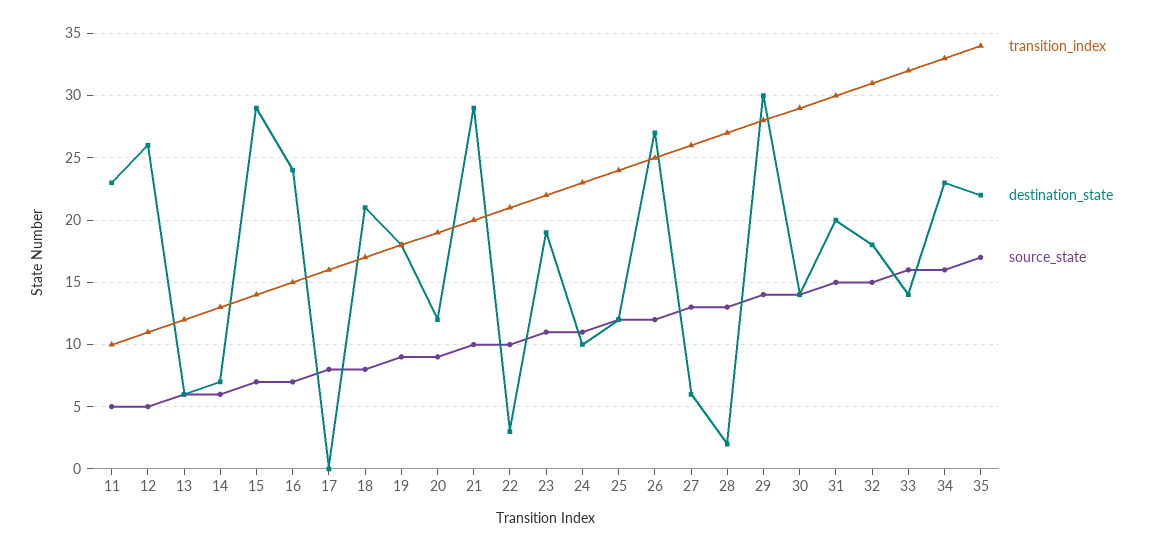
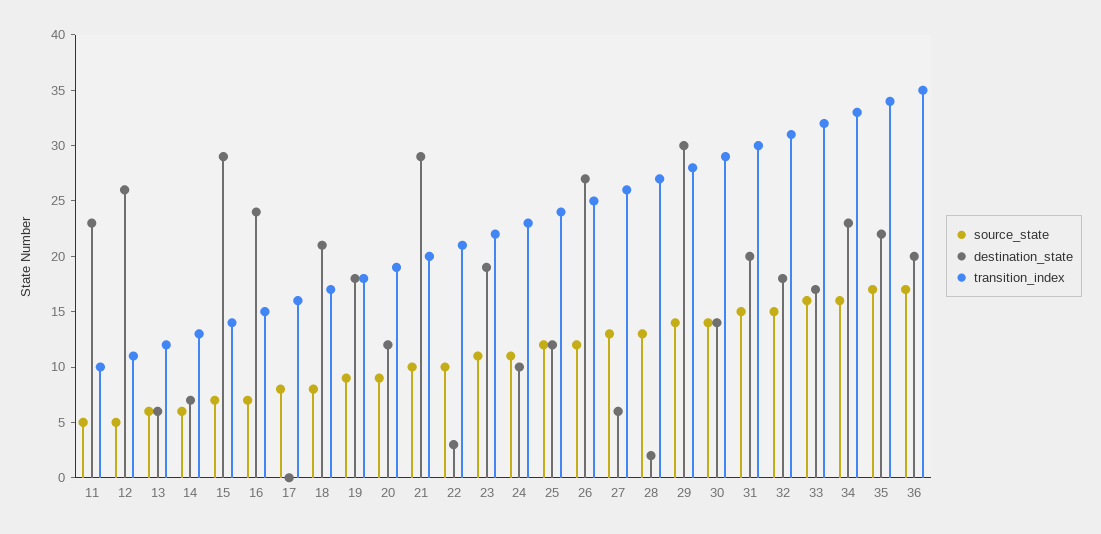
destination_state, 33: 14 -> 17
source_state, 36: none -> 17
destination_state, 36: none -> 20
transition_index, 36: none -> 35

